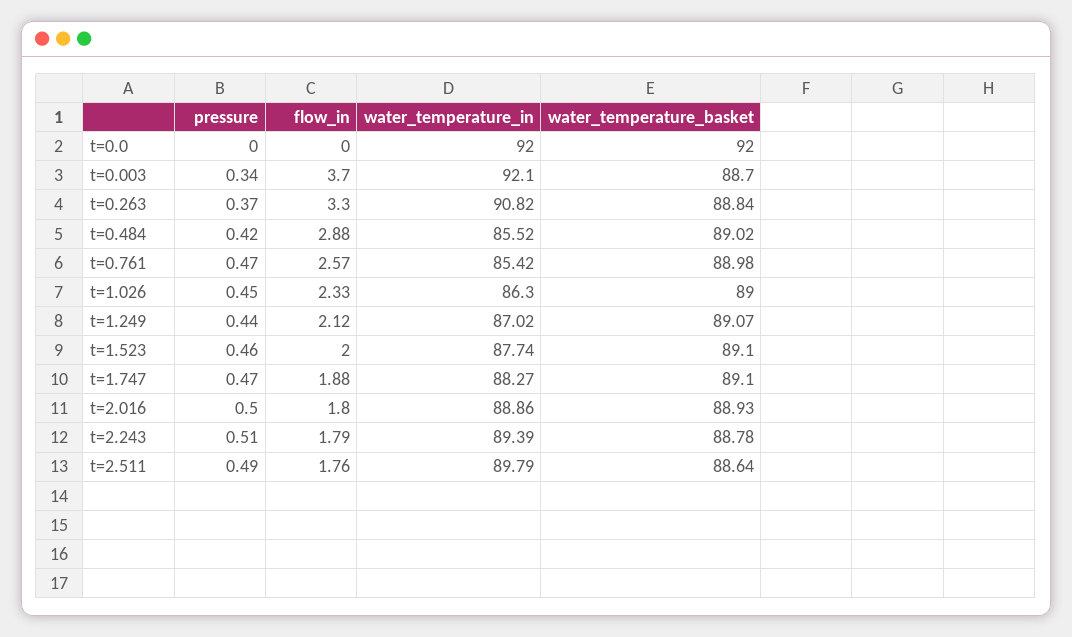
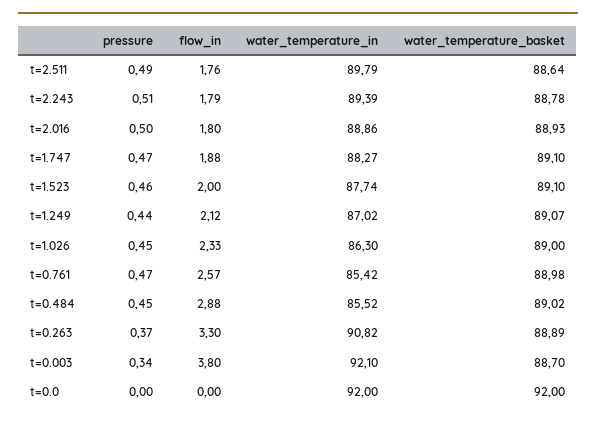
flow_in, t=0.003: 3.7 -> 3.8
water_temperature_basket, t=0.263: 88.84 -> 88.89
pressure, t=0.484: 0.42 -> 0.45

